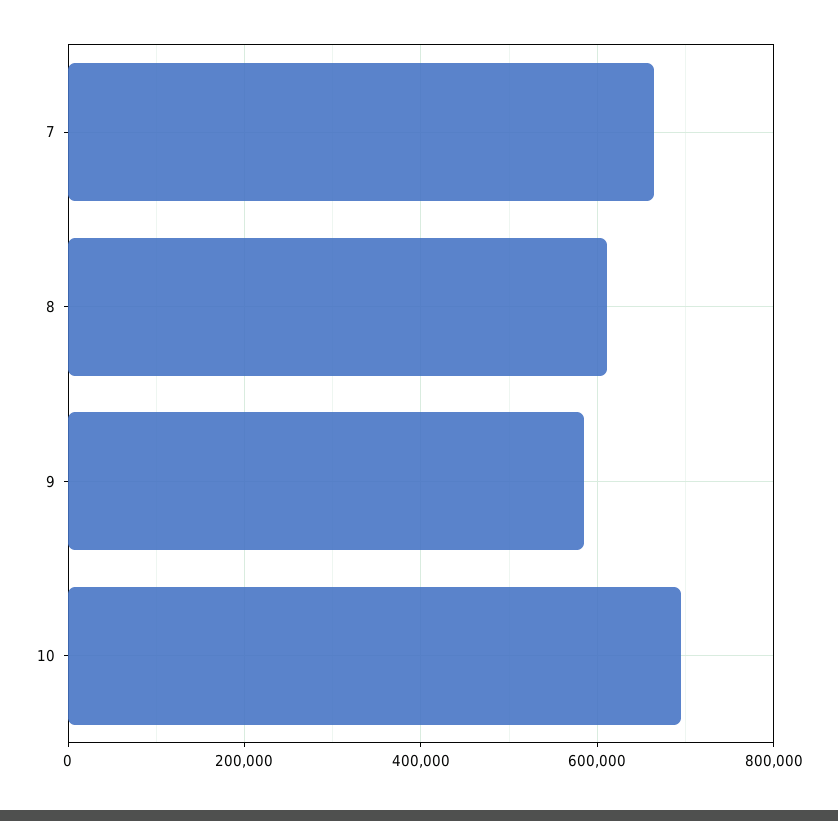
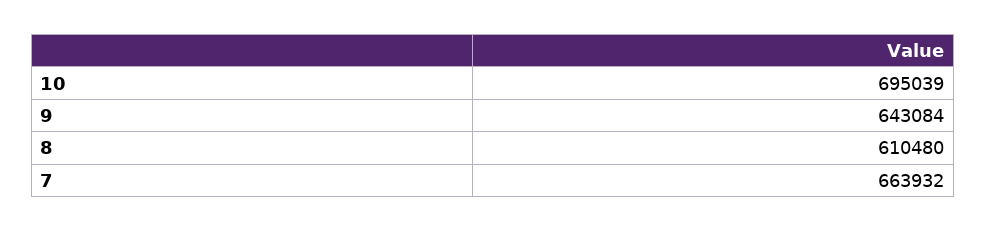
9: 580000 -> 643084

